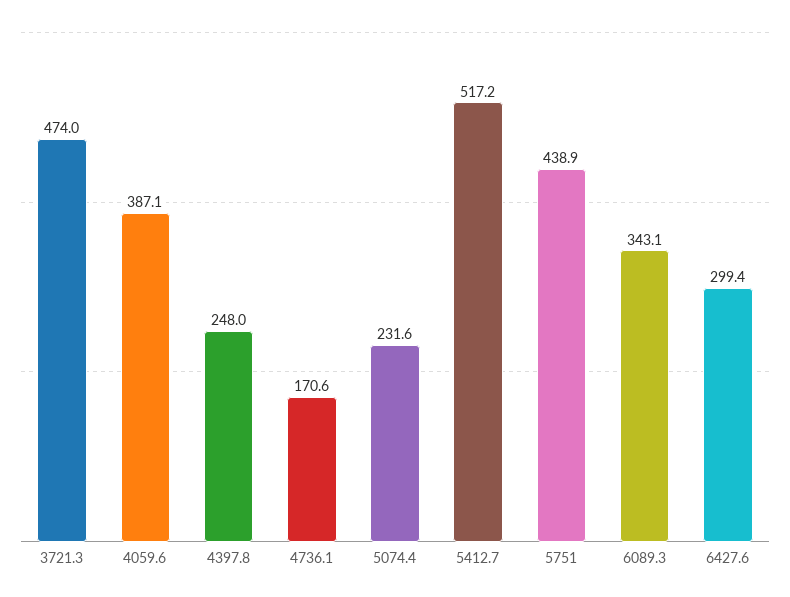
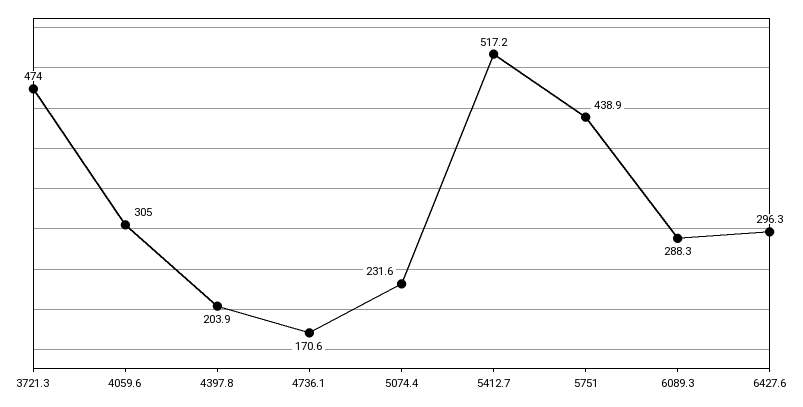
4059.6: 387.1 -> 305
4397.8: 248 -> 203.9
6089.3: 343.1 -> 288.3
6427.6: 299.4 -> 296.3

